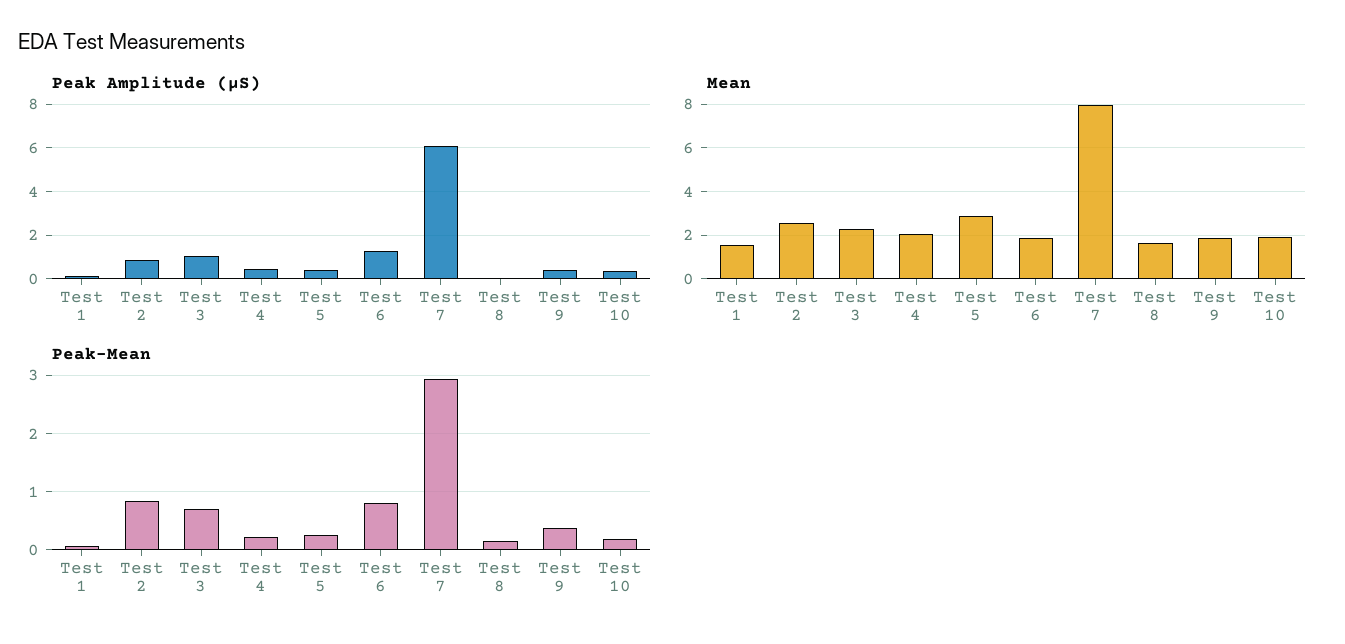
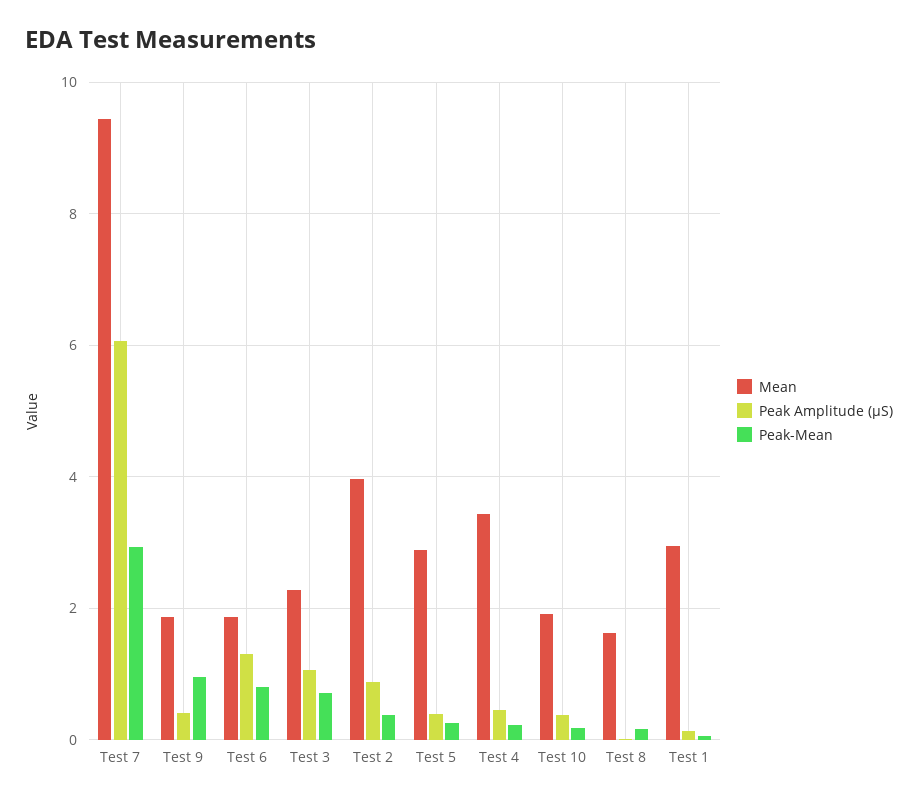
Mean, Test 1: 1.5 -> 3
Mean, Test 2: 2.5 -> 4
Mean, Test 4: 2 -> 3.4
Mean, Test 7: 8 -> 9.4
Peak-Mean, Test 2: 0.8 -> 0.4
Peak-Mean, Test 9: 0.4 -> 1

